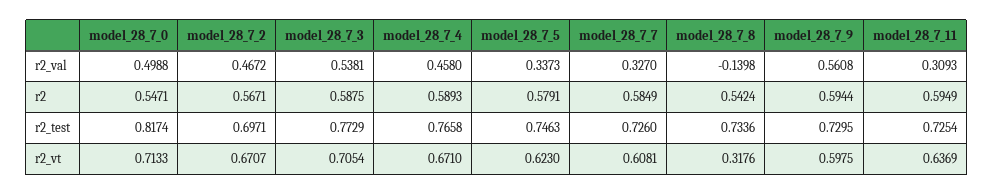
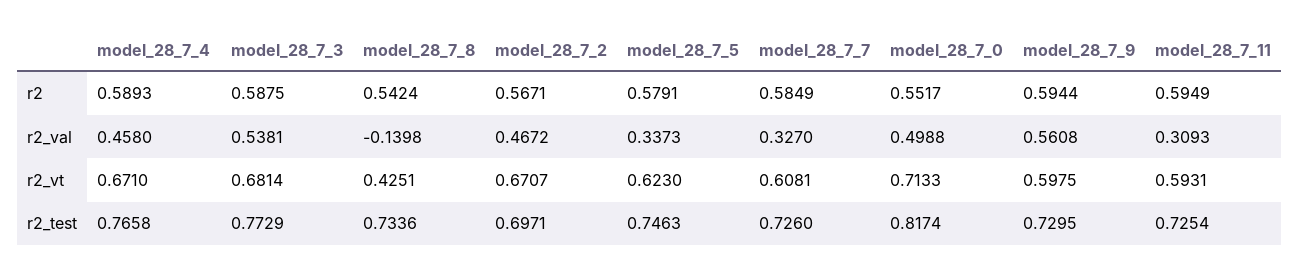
model_28_7_0, r2: 0.5471 -> 0.5517
model_28_7_3, r2_vt: 0.7054 -> 0.6814
model_28_7_8, r2_vt: 0.3176 -> 0.4251
model_28_7_11, r2_vt: 0.6369 -> 0.5931

